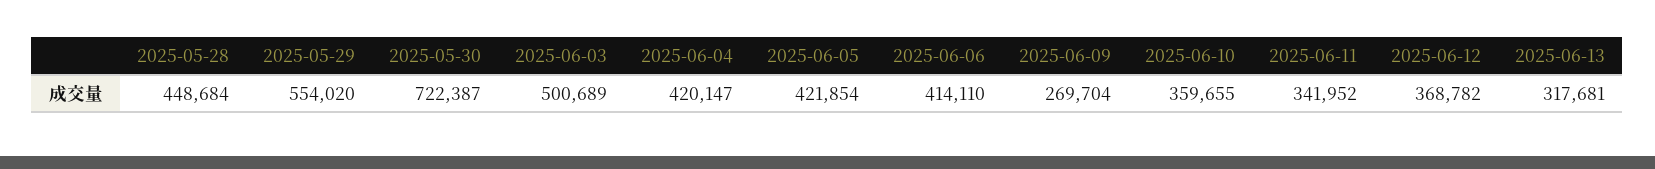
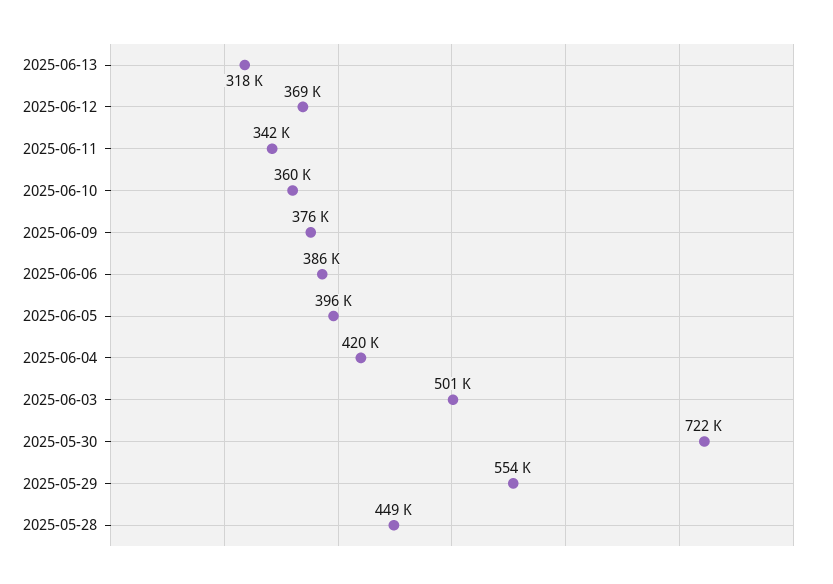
2025-06-05: 421854 -> 396000
2025-06-06: 414110 -> 386000
2025-06-09: 269704 -> 376000

